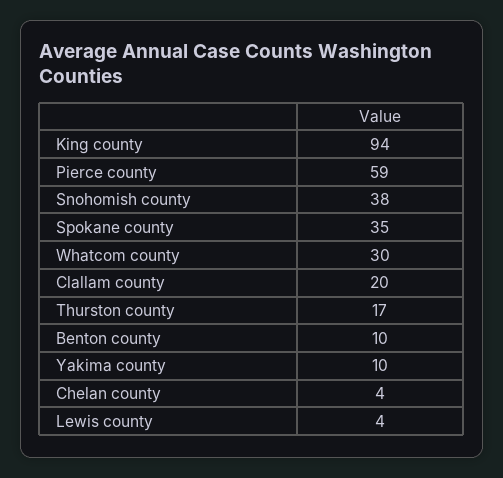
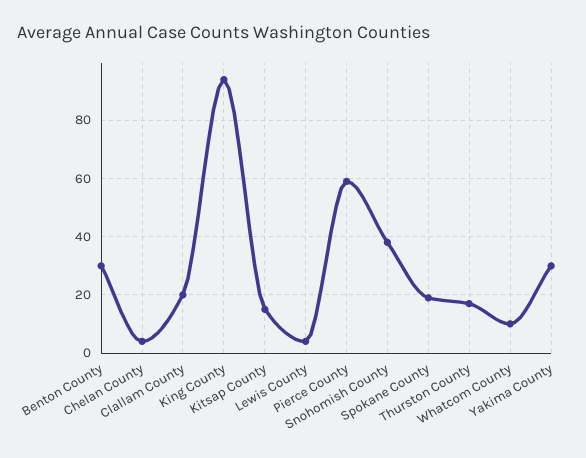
Spokane county: 35 -> 20
Whatcom county: 30 -> 10
Benton county: 10 -> 30
Yakima county: 10 -> 30
Kitsap County: none -> 15

